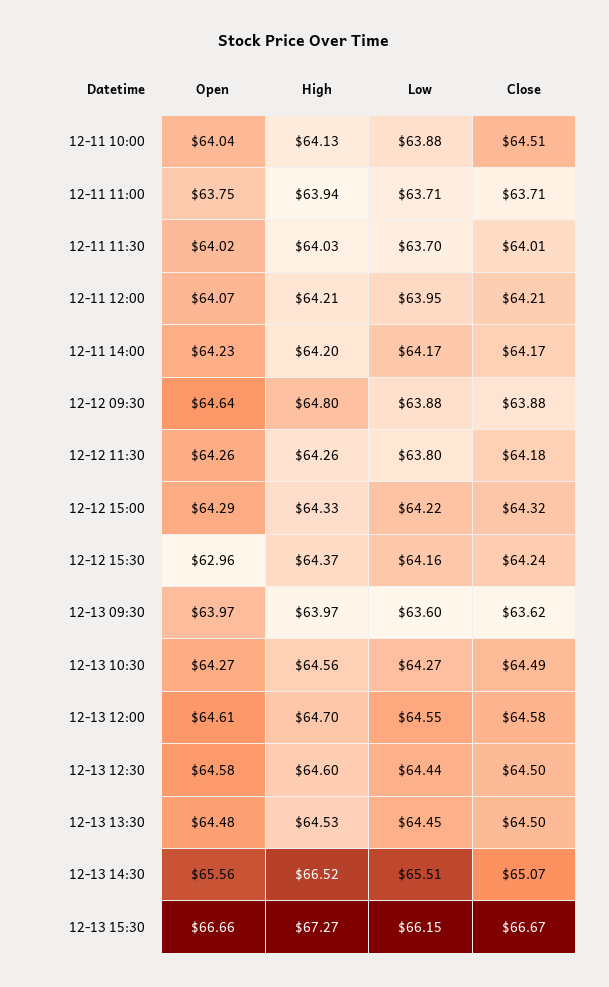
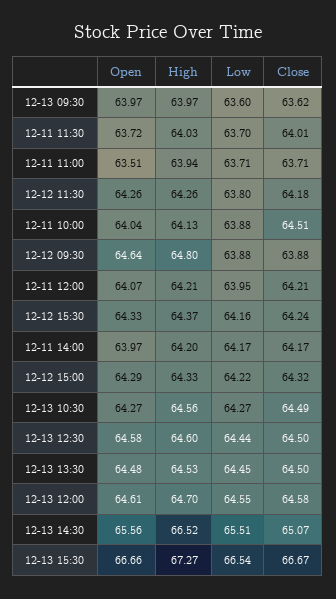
Open, 12-11 11:00: 63.75 -> 63.51
Open, 12-11 11:30: 64.02 -> 63.72
Open, 12-11 14:00: 64.23 -> 63.97
Open, 12-12 15:30: 62.96 -> 64.33
Low, 12-13 15:30: 66.15 -> 66.54

